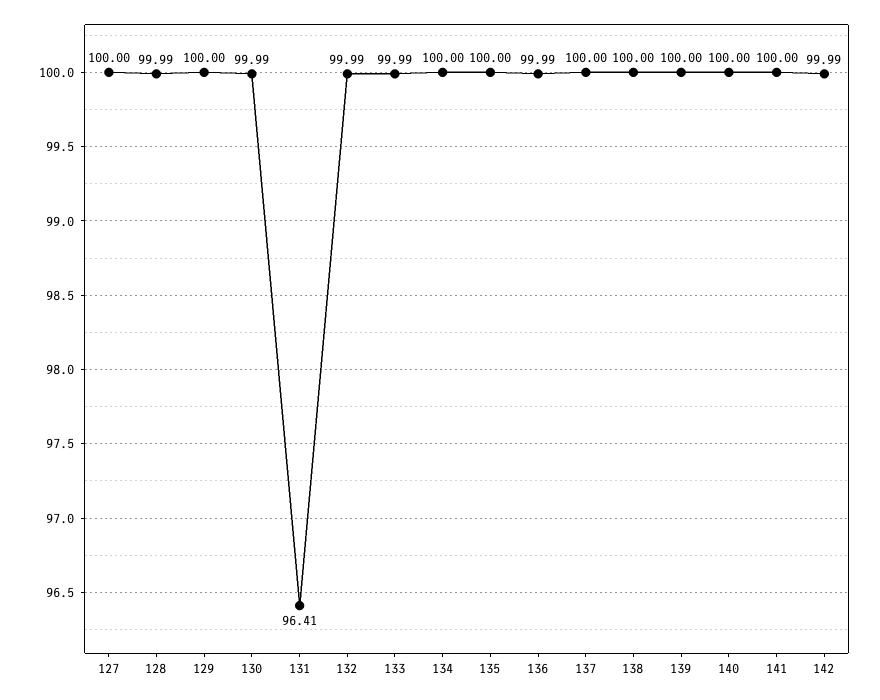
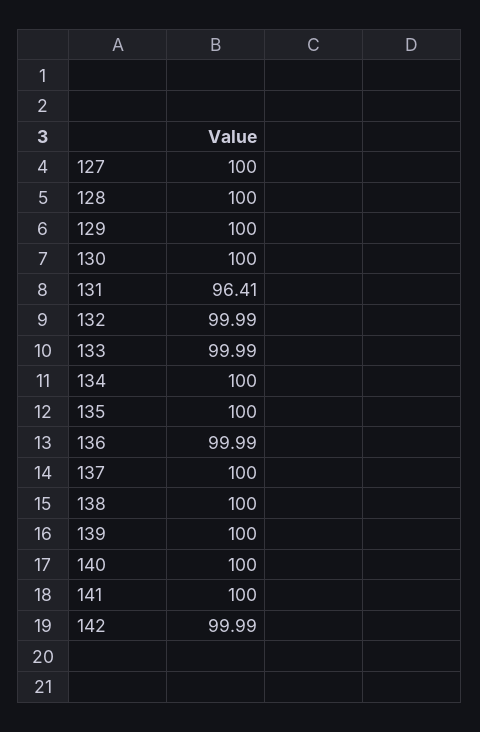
128: 99.99 -> 100
130: 99.99 -> 100

